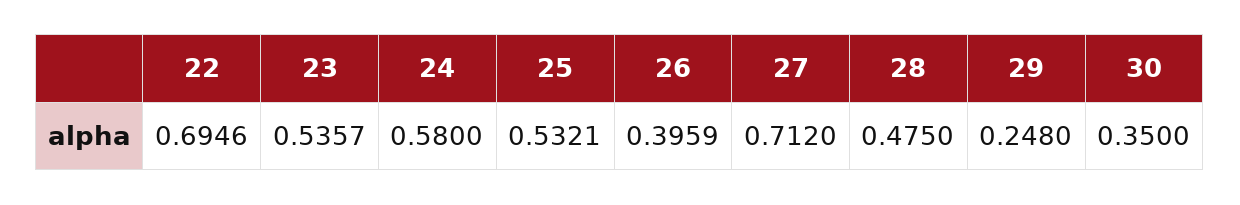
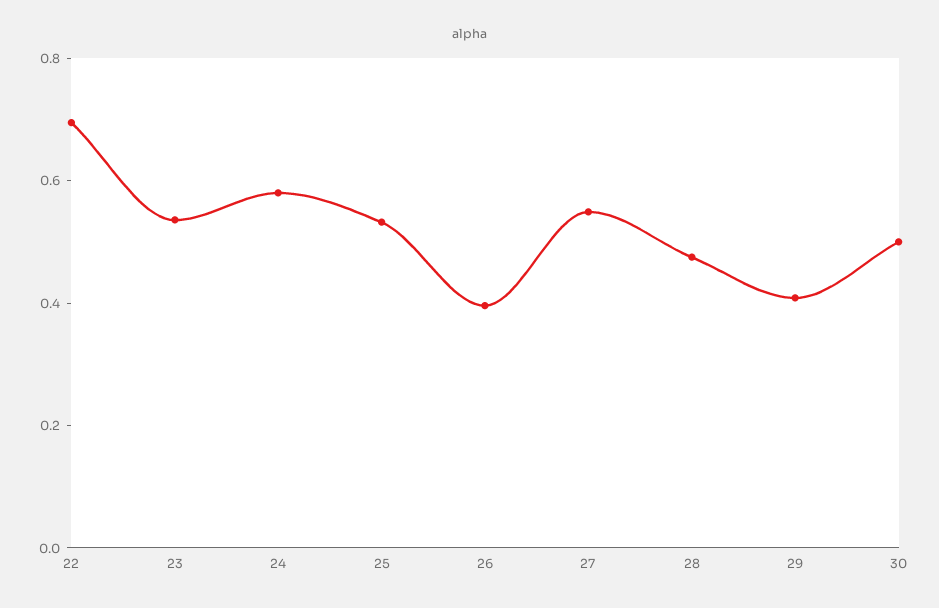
27: 0.712 -> 0.55
29: 0.248 -> 0.4
30: 0.35 -> 0.5

